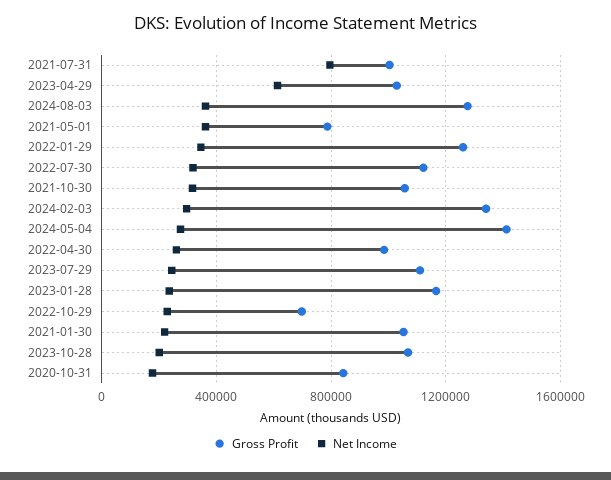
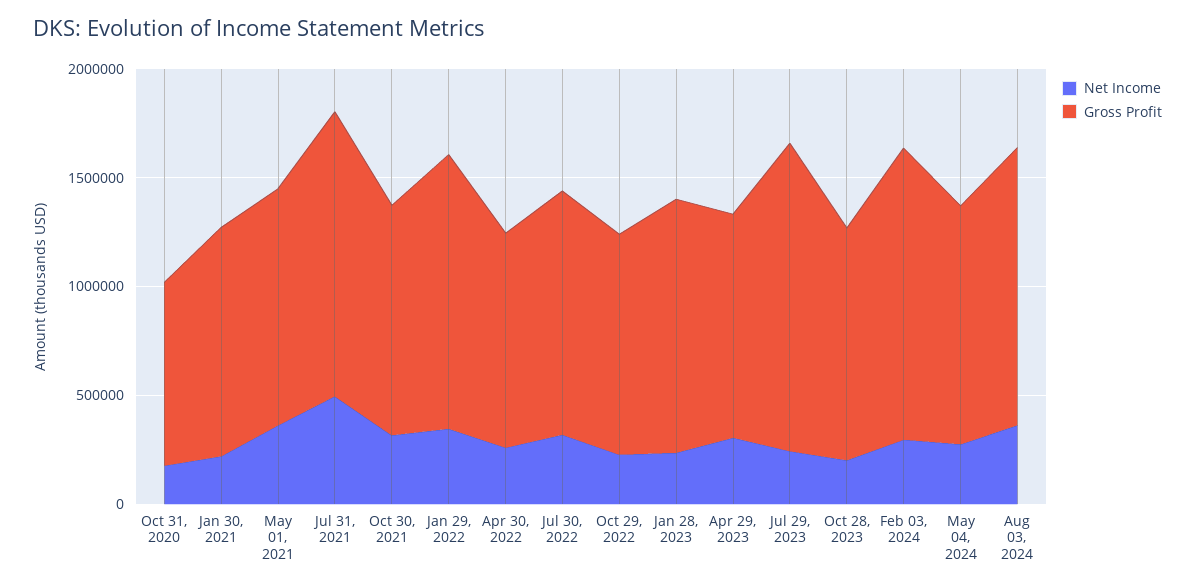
Gross Profit, 2021-07-31: 1000000 -> 1300000
Net Income, 2021-07-31: 800000 -> 500000
Net Income, 2023-04-29: 600000 -> 300000
Gross Profit, 2021-05-01: 800000 -> 1100000
Gross Profit, 2024-05-04: 1400000 -> 1100000
Gross Profit, 2023-07-29: 1100000 -> 1400000
Gross Profit, 2022-10-29: 700000 -> 1000000

